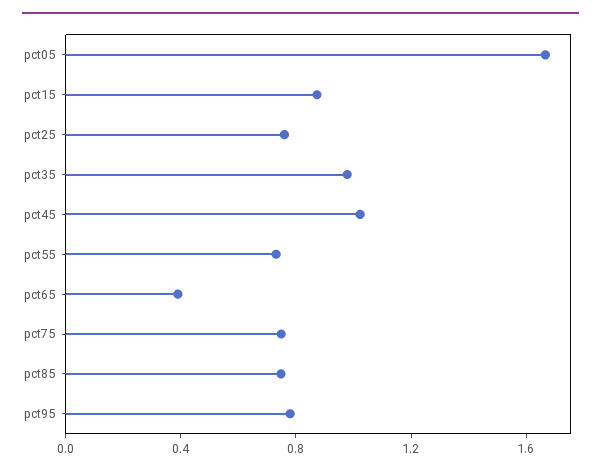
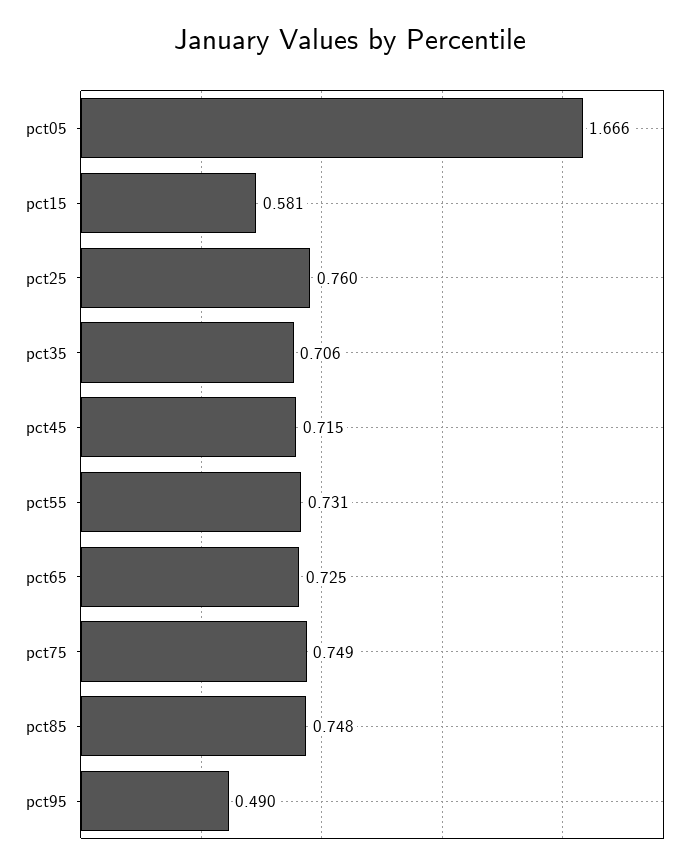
pct15: 0.9 -> 0.581
pct35: 1 -> 0.706
pct45: 1 -> 0.715
pct65: 0.4 -> 0.725
pct95: 0.8 -> 0.49

